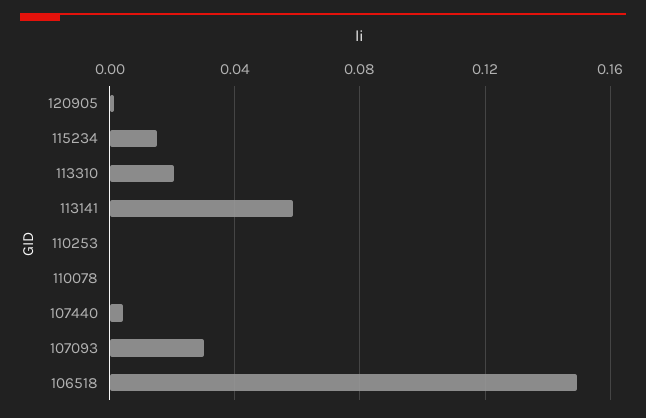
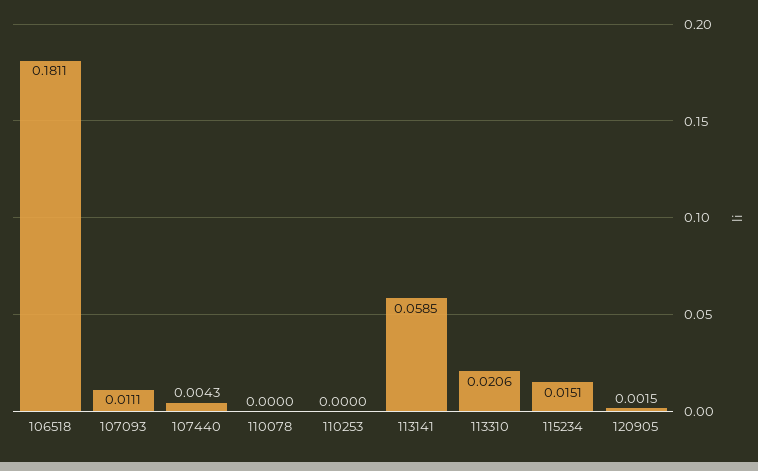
107093: 0.03 -> 0.0111
106518: 0.15 -> 0.1811

